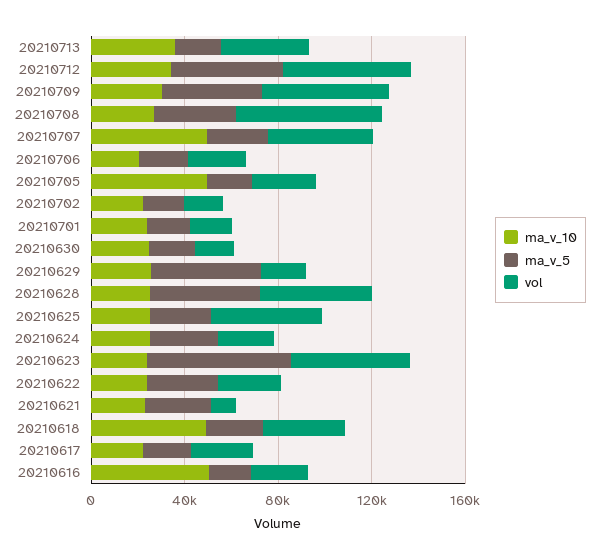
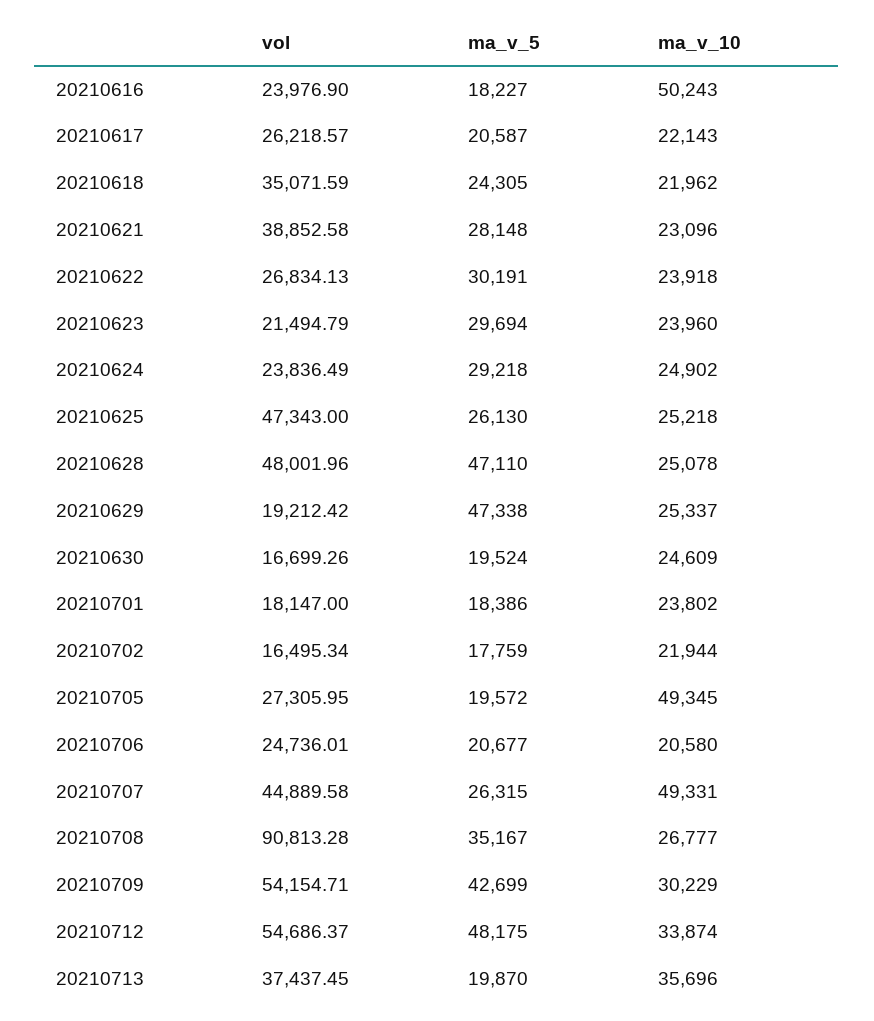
vol, 20210708: 60000 -> 90813.28
ma_v_5, 20210623: 60000 -> 29694
vol, 20210623: 50000 -> 21494.79
vol, 20210621: 10000 -> 38852.58
ma_v_10, 20210618: 50000 -> 21962

